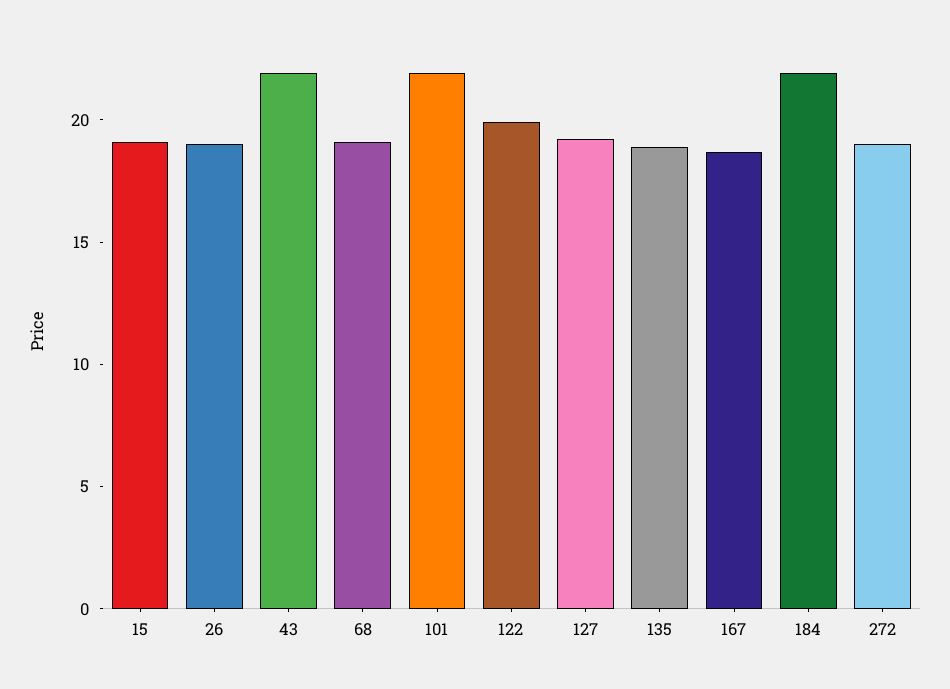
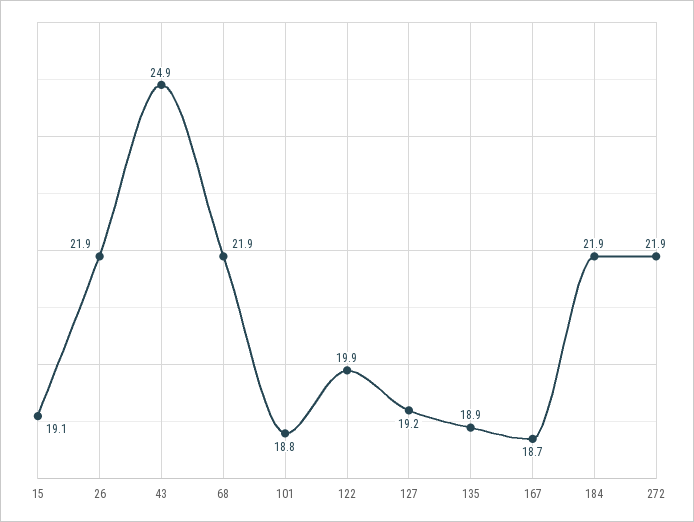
26: 19 -> 21.9
43: 22 -> 24.9
68: 19 -> 21.9
101: 22 -> 18.8
272: 19 -> 21.9

